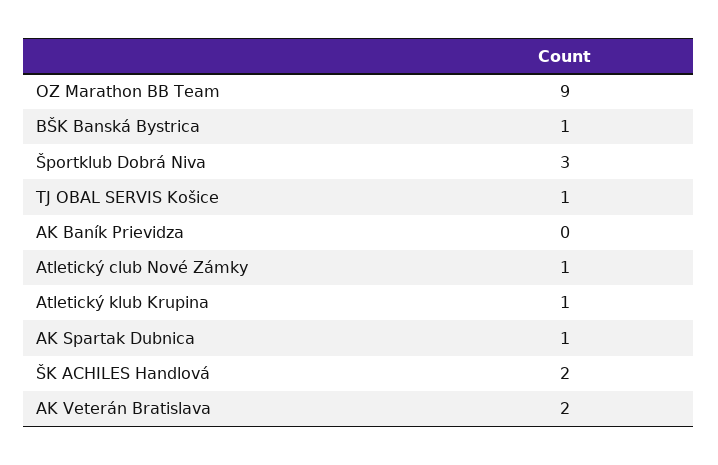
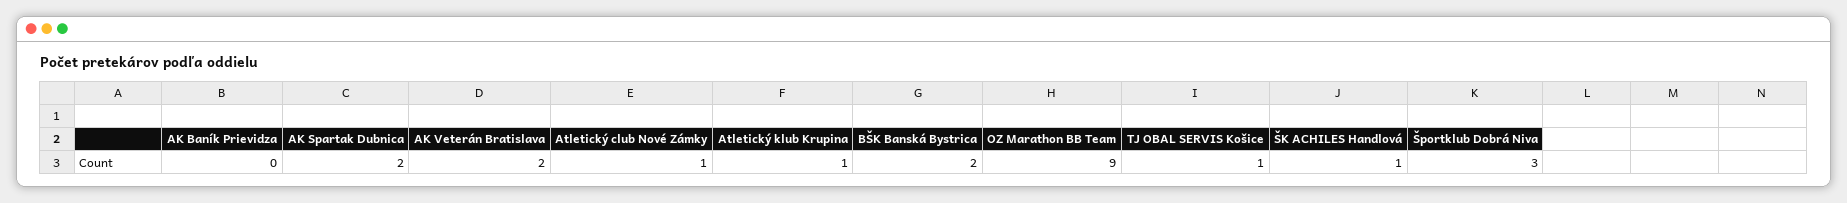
BŠK Banská Bystrica: 1 -> 2
AK Spartak Dubnica: 1 -> 2
ŠK ACHILES Handlová: 2 -> 1

